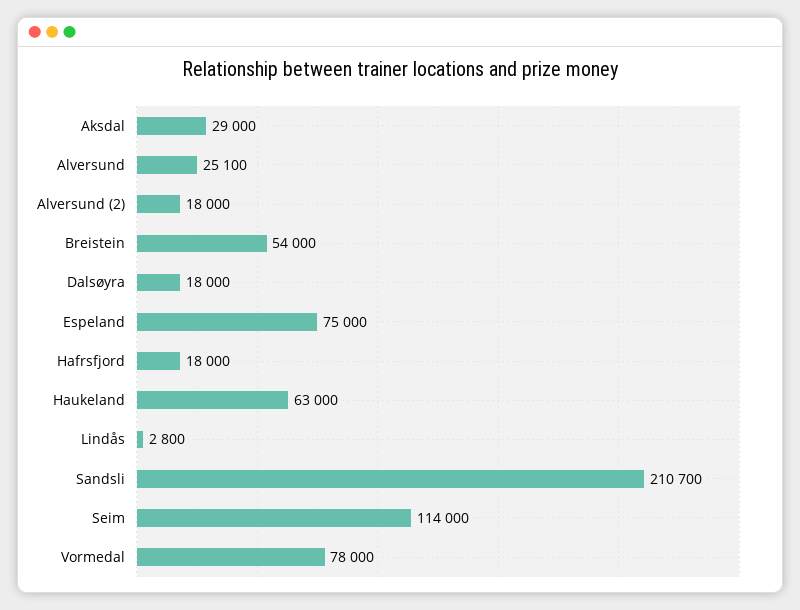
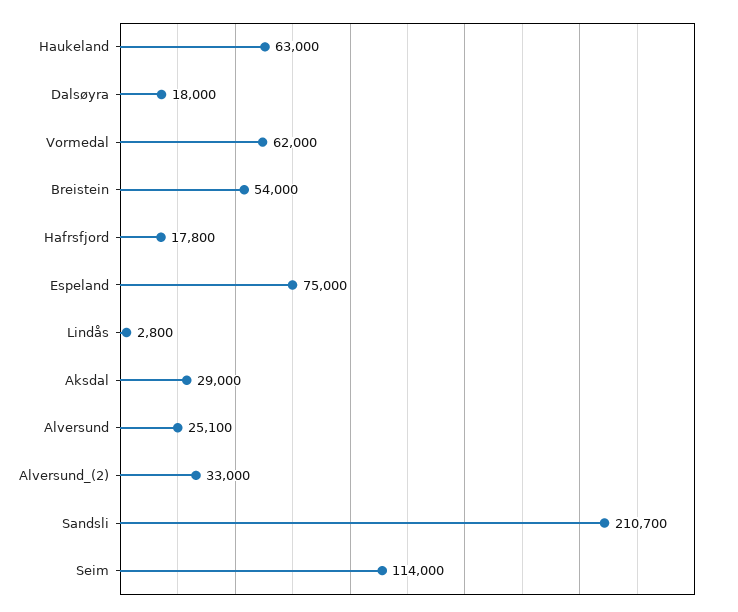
Alversund (2): 18000 -> 33000
Hafrsfjord: 18000 -> 17800
Vormedal: 78000 -> 62000

